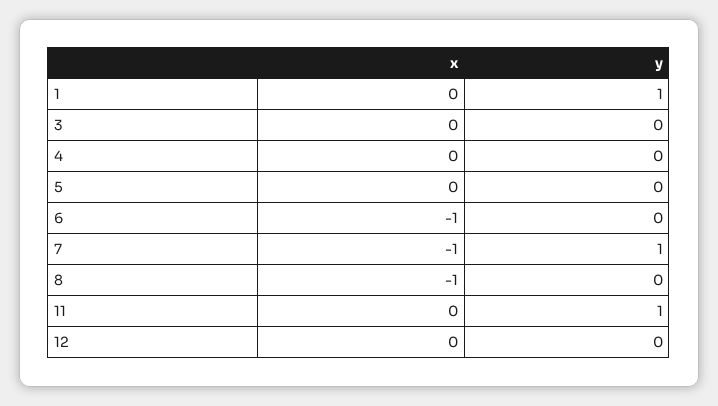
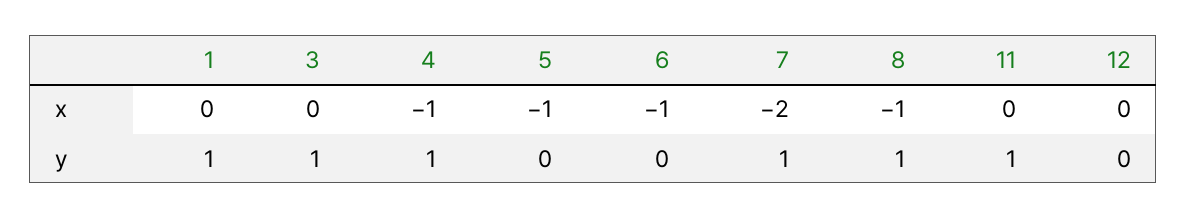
y, 3: 0 -> 1
x, 4: 0 -> -1
y, 4: 0 -> 1
x, 5: 0 -> -1
x, 7: -1 -> -2
y, 8: 0 -> 1

